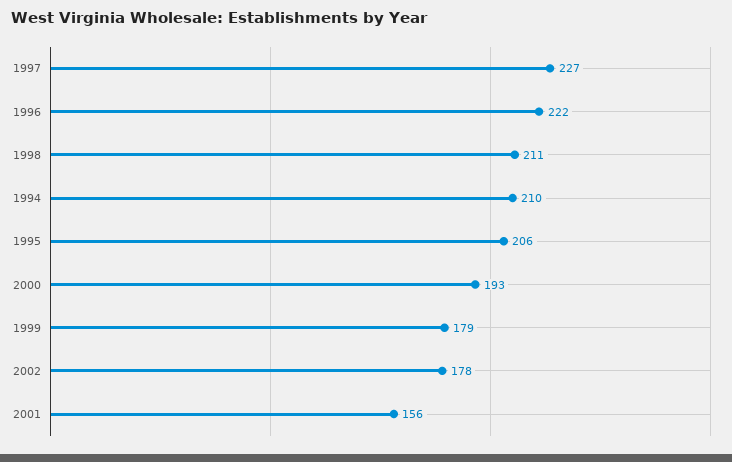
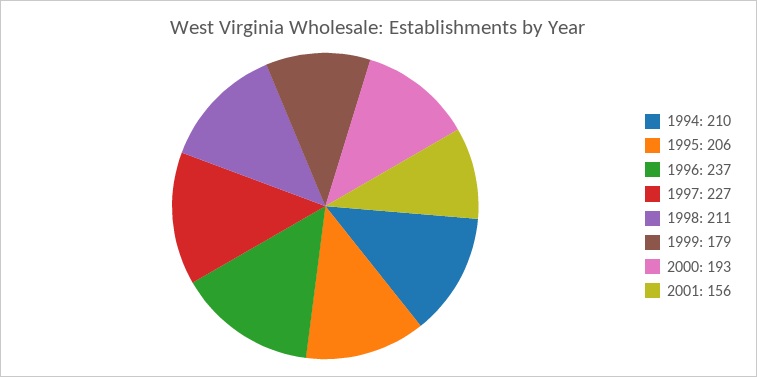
1996: 222 -> 237
2002: 178 -> none

